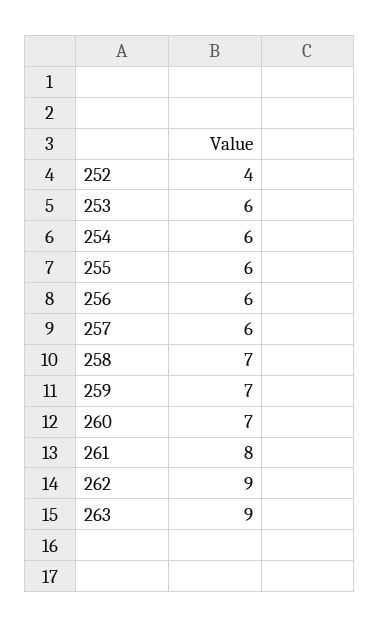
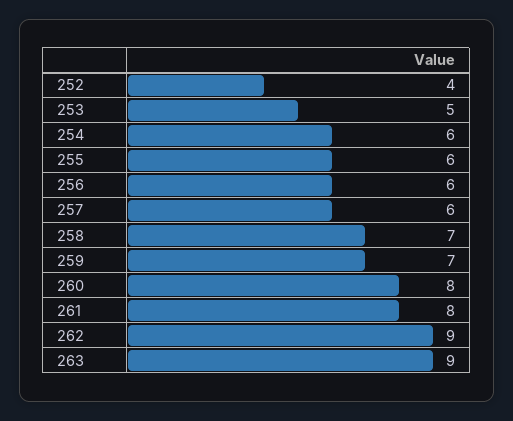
253: 6 -> 5
260: 7 -> 8

